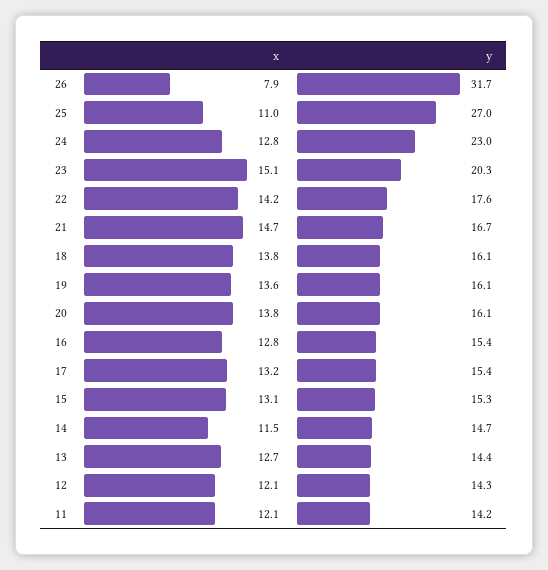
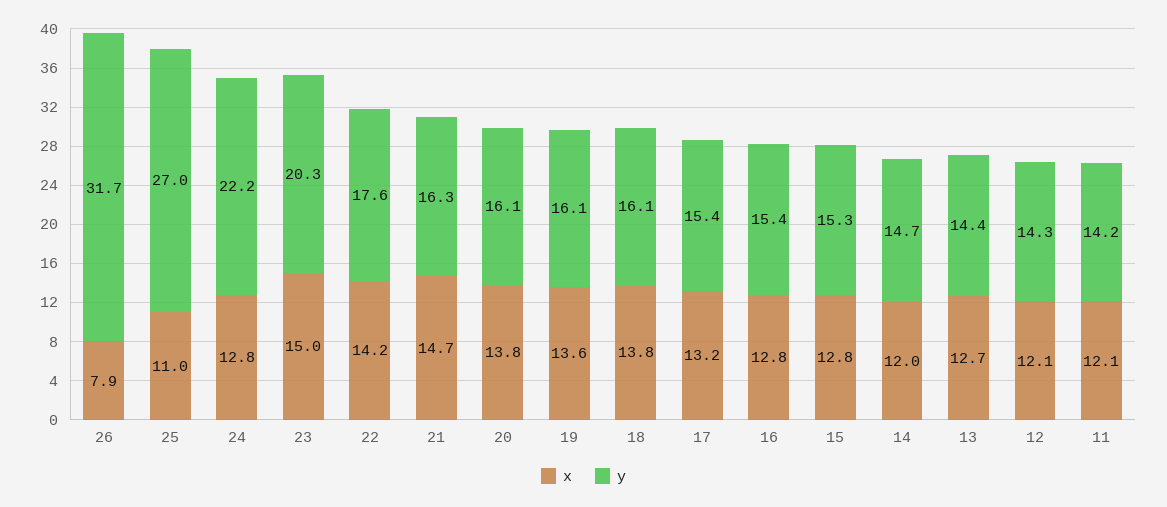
y, 24: 23 -> 22.2
x, 23: 15.1 -> 15
y, 21: 16.7 -> 16.3
x, 15: 13.1 -> 12.8
x, 14: 11.5 -> 12

